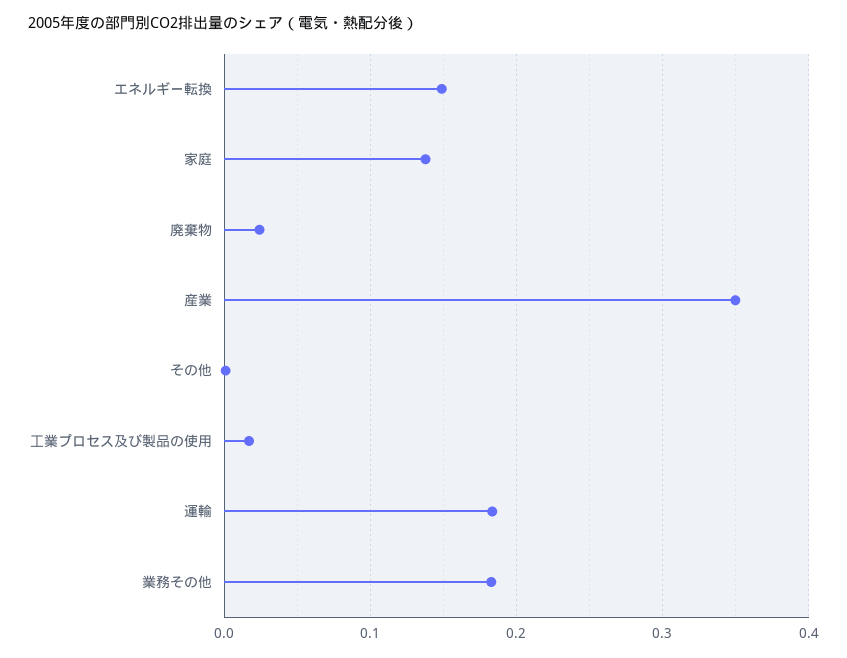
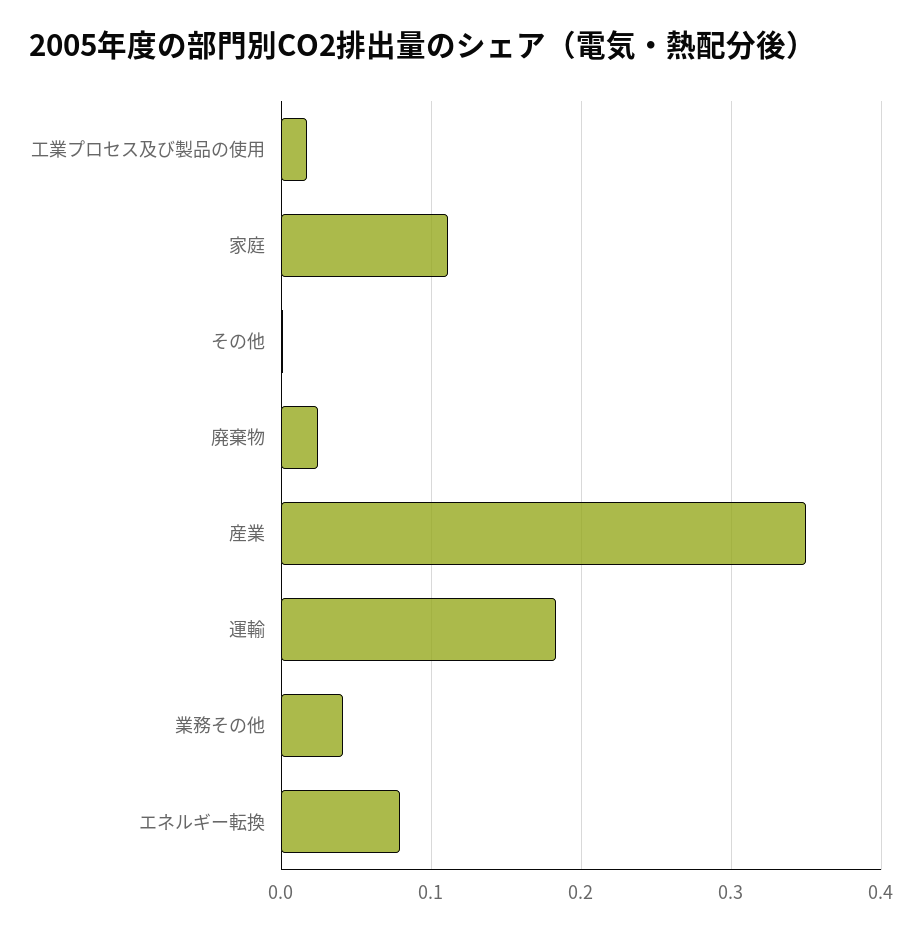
エネルギー転換: 0.15 -> 0.08
家庭: 0.14 -> 0.11
業務その他: 0.18 -> 0.04

